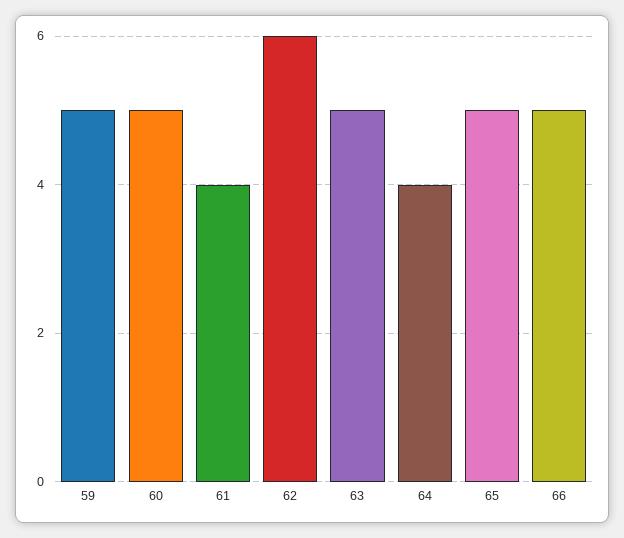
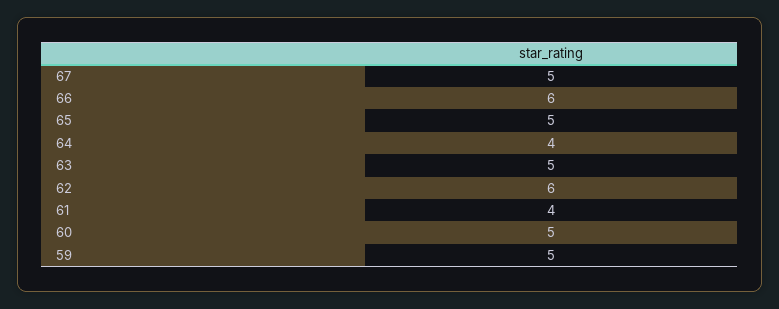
66: 5 -> 6
67: none -> 5

